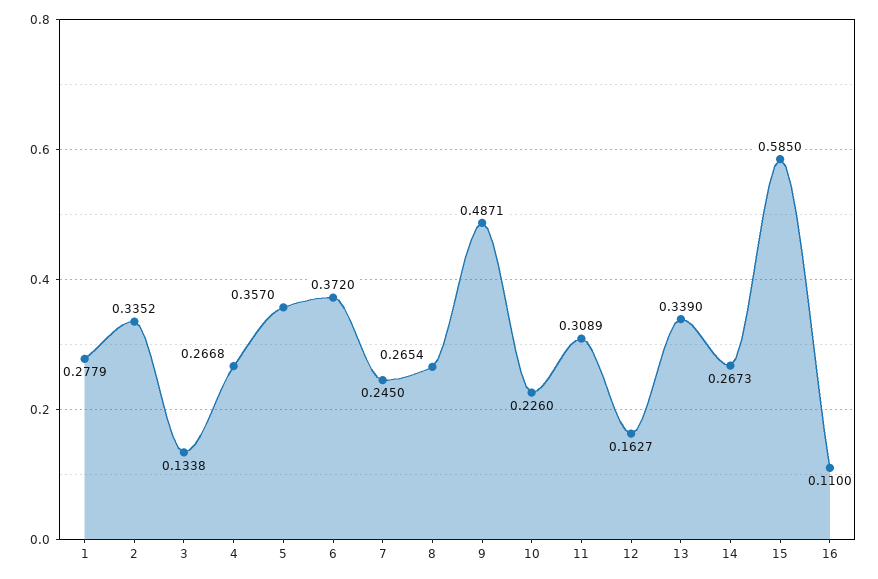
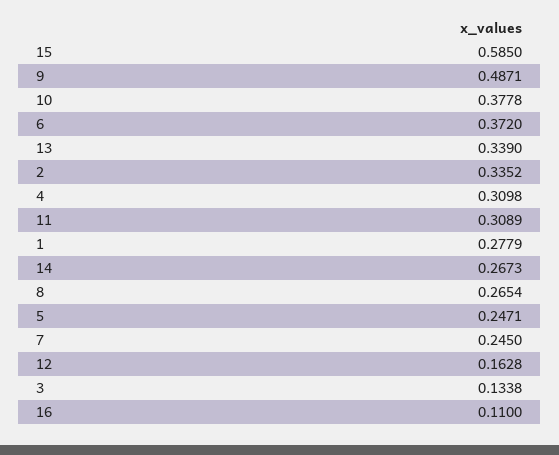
4: 0.2668 -> 0.3098
5: 0.357 -> 0.2471
10: 0.226 -> 0.3778
12: 0.1627 -> 0.1628

